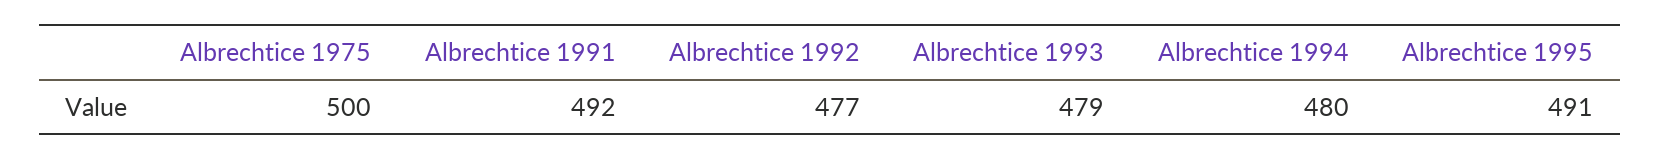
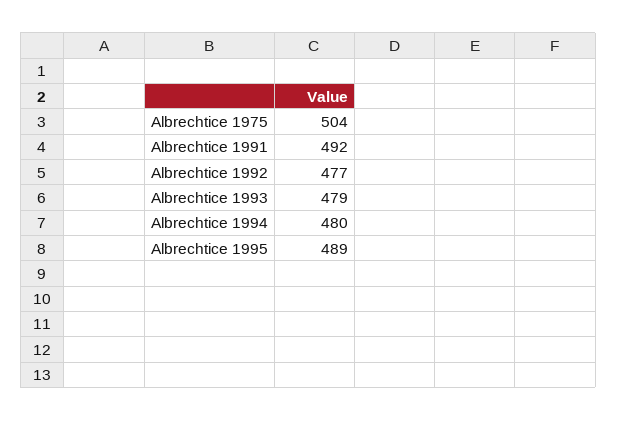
Albrechtice 1975: 500 -> 504
Albrechtice 1995: 491 -> 489

